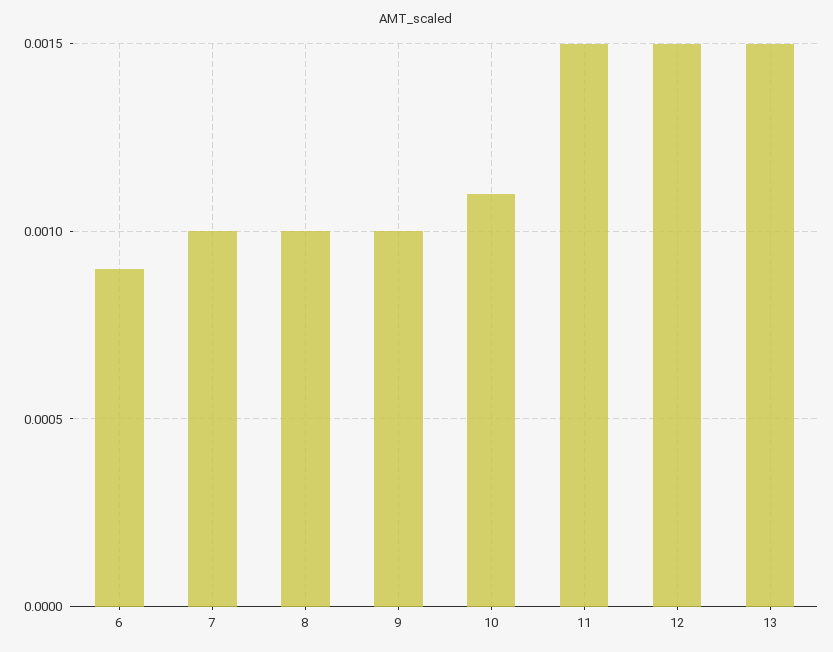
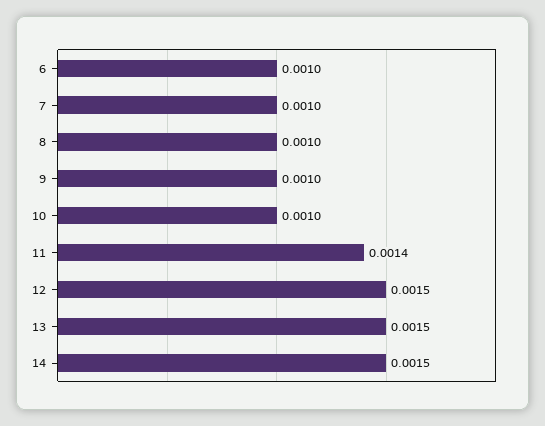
6: 0.0009 -> 0.001
10: 0.0011 -> 0.001
11: 0.0015 -> 0.0014
14: none -> 0.0015

